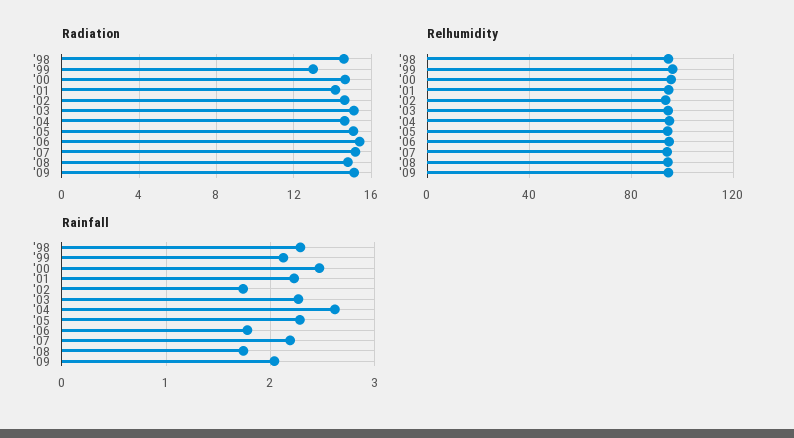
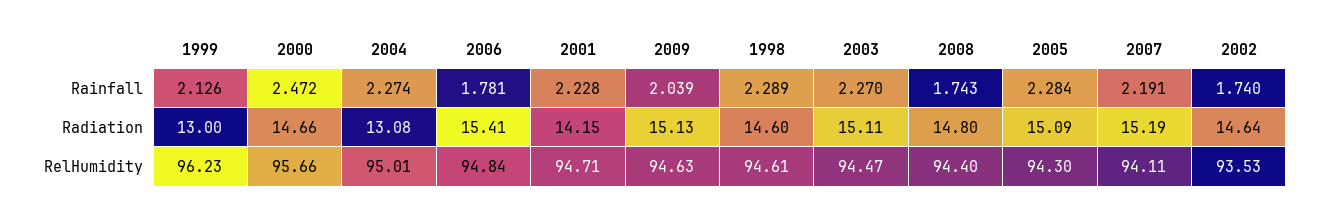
Radiation, '04: 14.5 -> 13.08
Rainfall, '04: 2.6 -> 2.274

